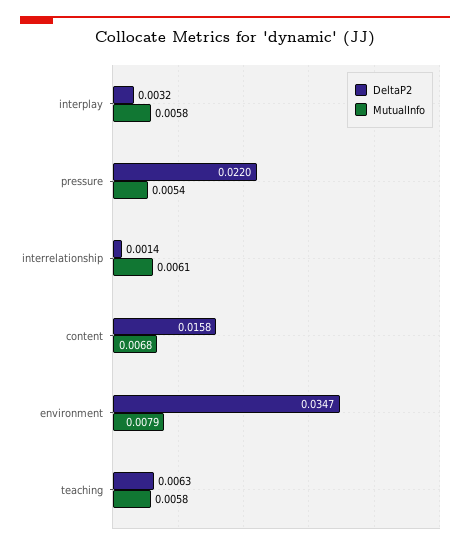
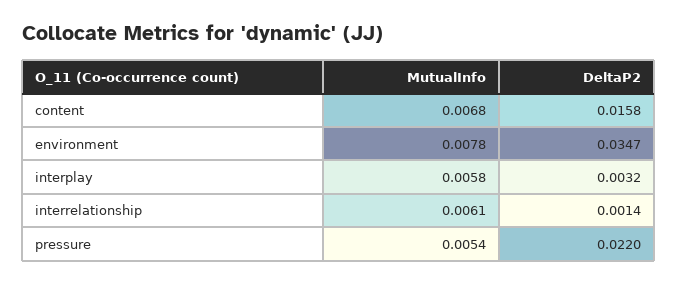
MutualInfo, environment: 0.0079 -> 0.0078
DeltaP2, teaching: 0.0063 -> none
MutualInfo, teaching: 0.0058 -> none

